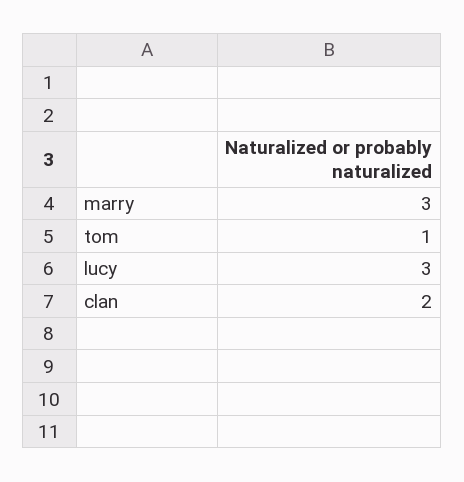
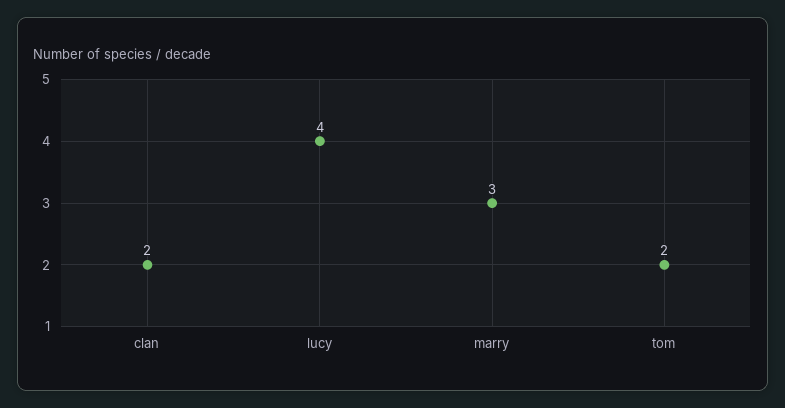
tom: 1 -> 2
lucy: 3 -> 4

